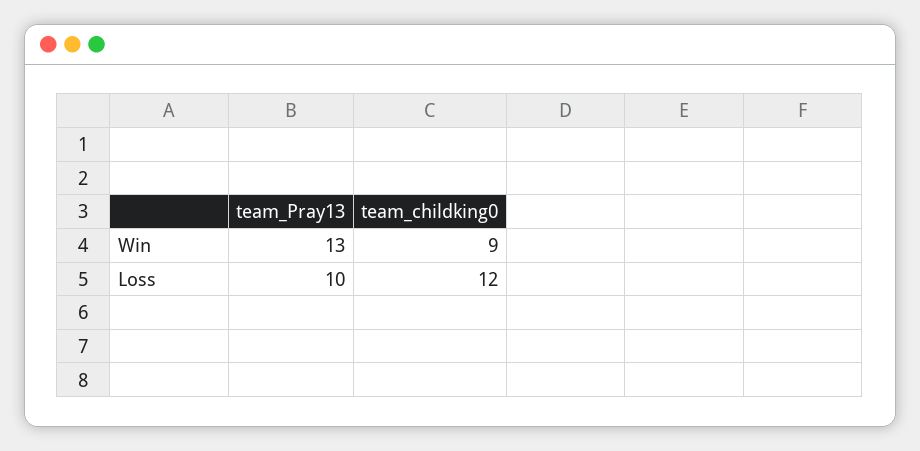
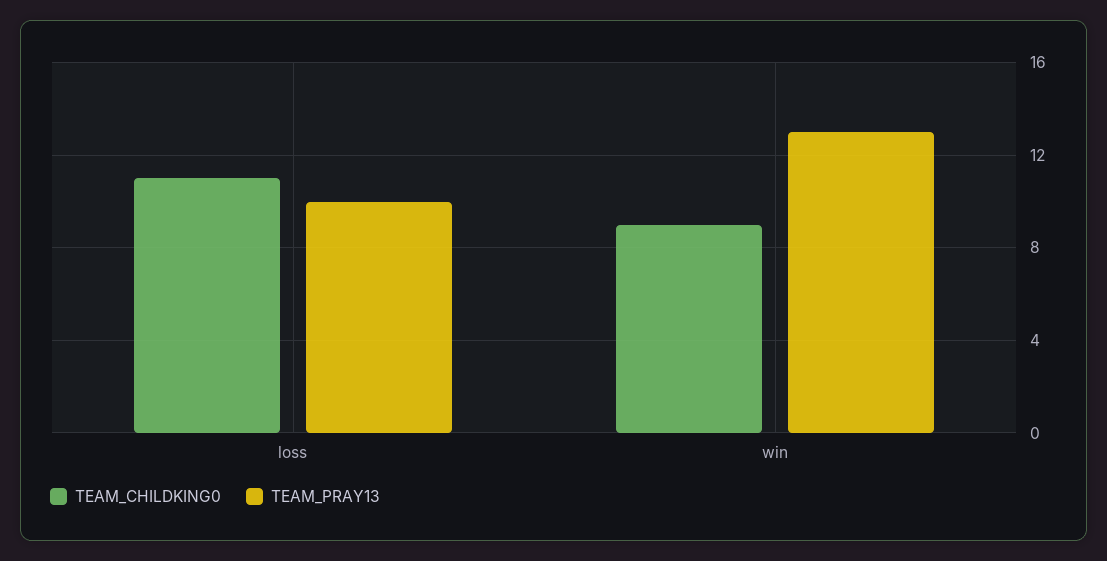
team_childking0, Loss: 12 -> 11

